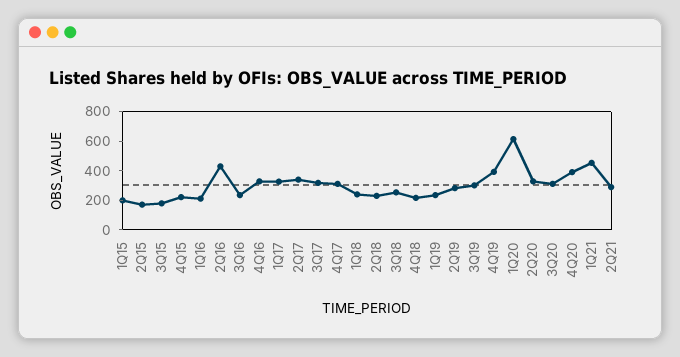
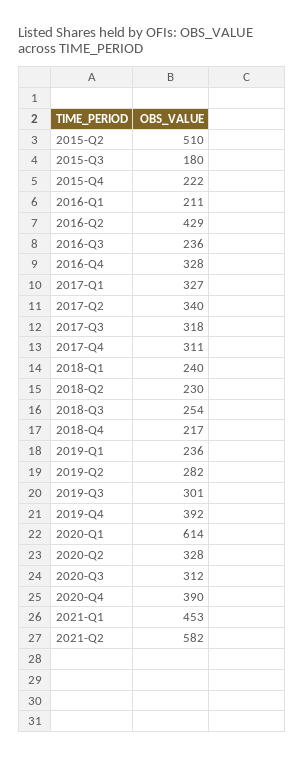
1Q15: 200 -> none
2Q15: 200 -> 510
2Q21: 300 -> 582

